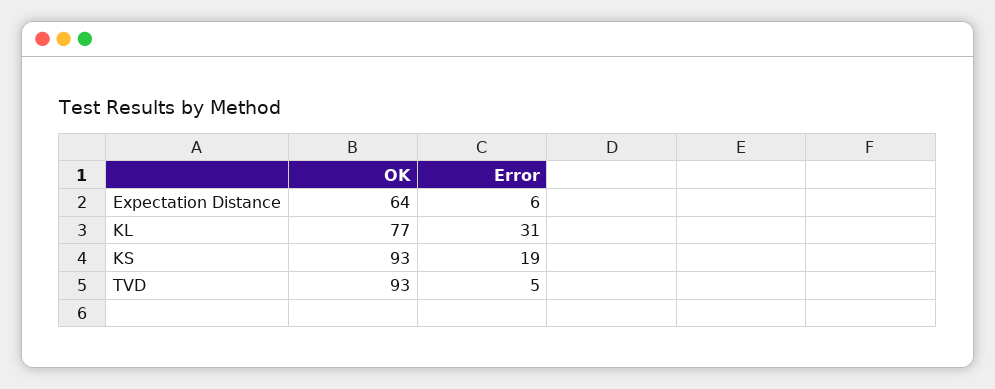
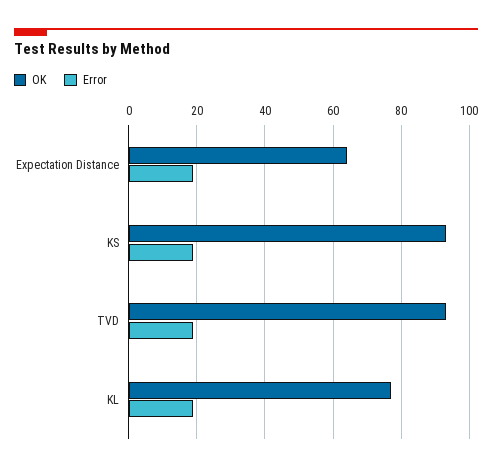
Error, Expectation Distance: 6 -> 20
Error, KL: 31 -> 20
Error, TVD: 5 -> 20

